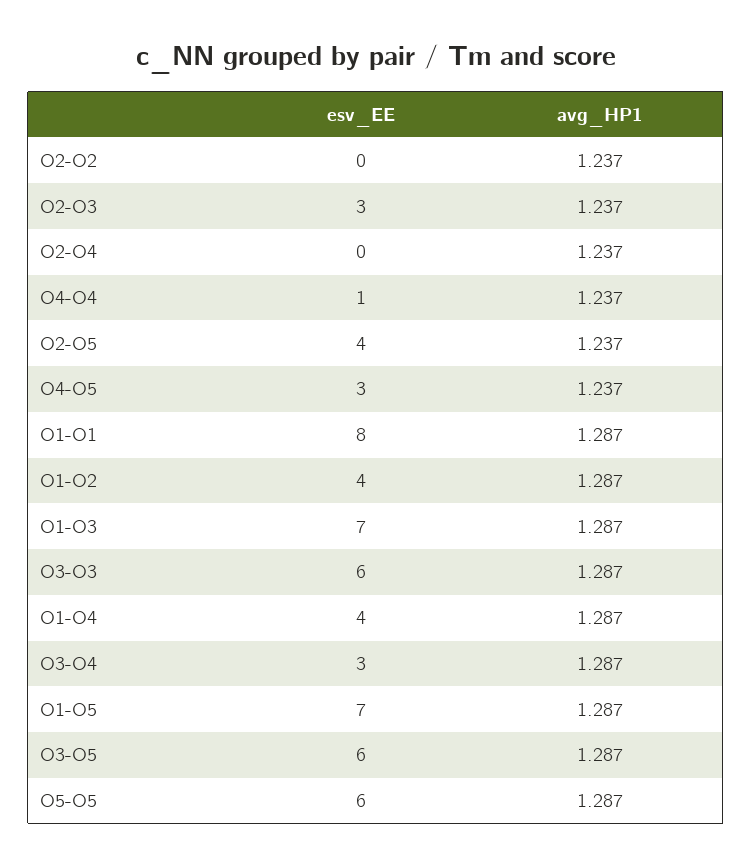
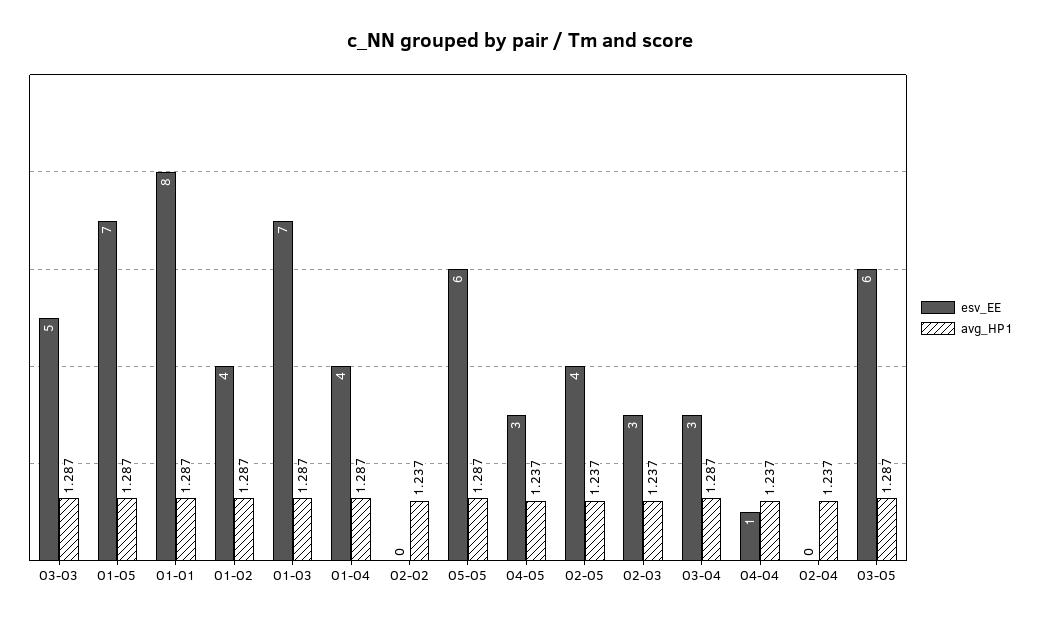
esv_EE, O3-O3: 6 -> 5

